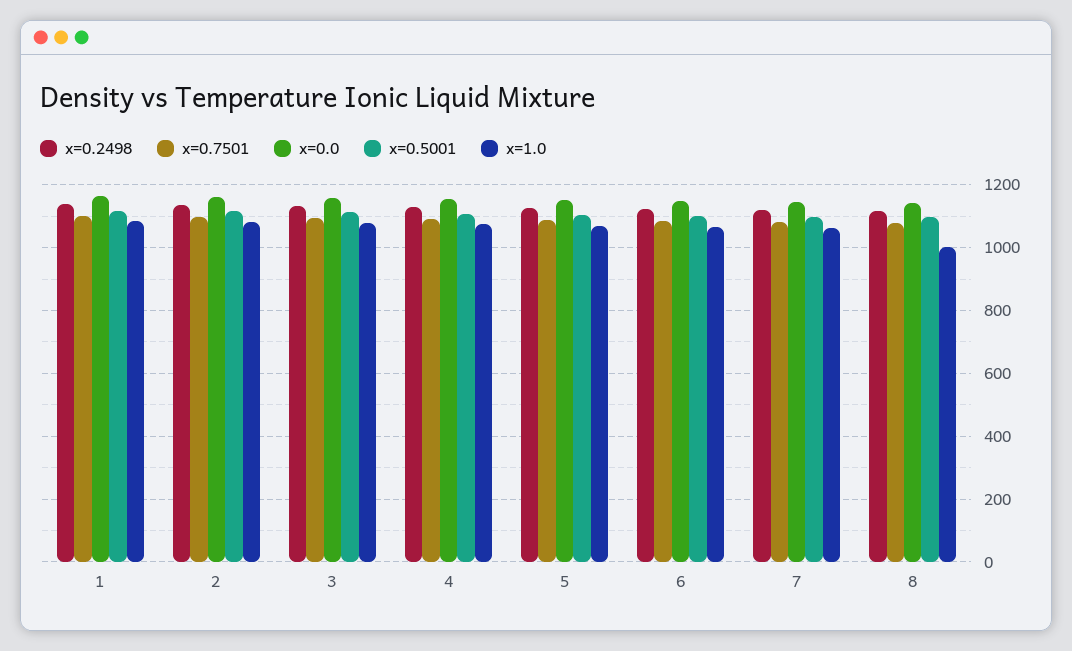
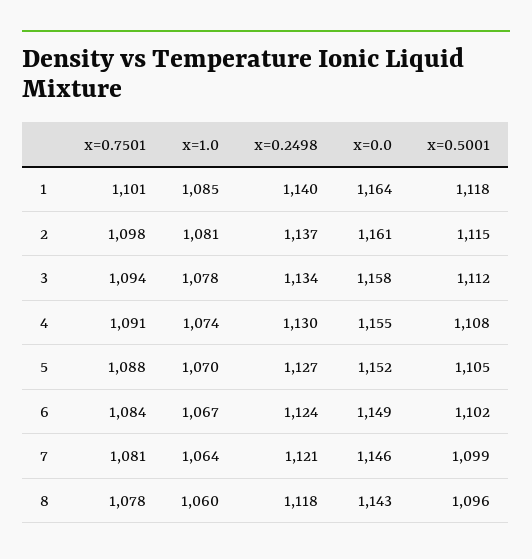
x=1.0, 8: 1000 -> 1060

